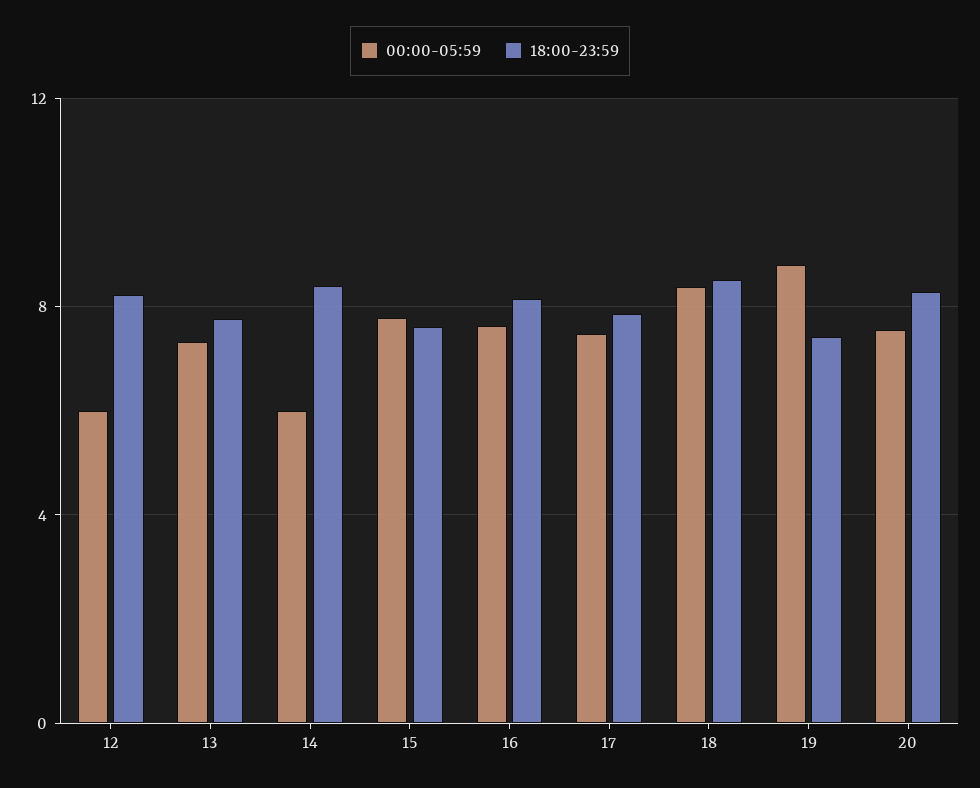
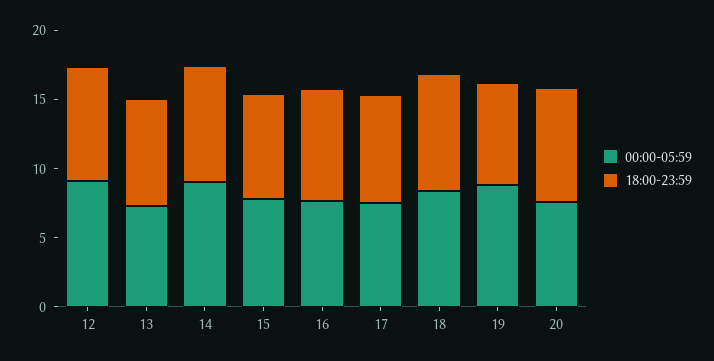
00:00-05:59, 12: 6 -> 9
00:00-05:59, 14: 6 -> 9

